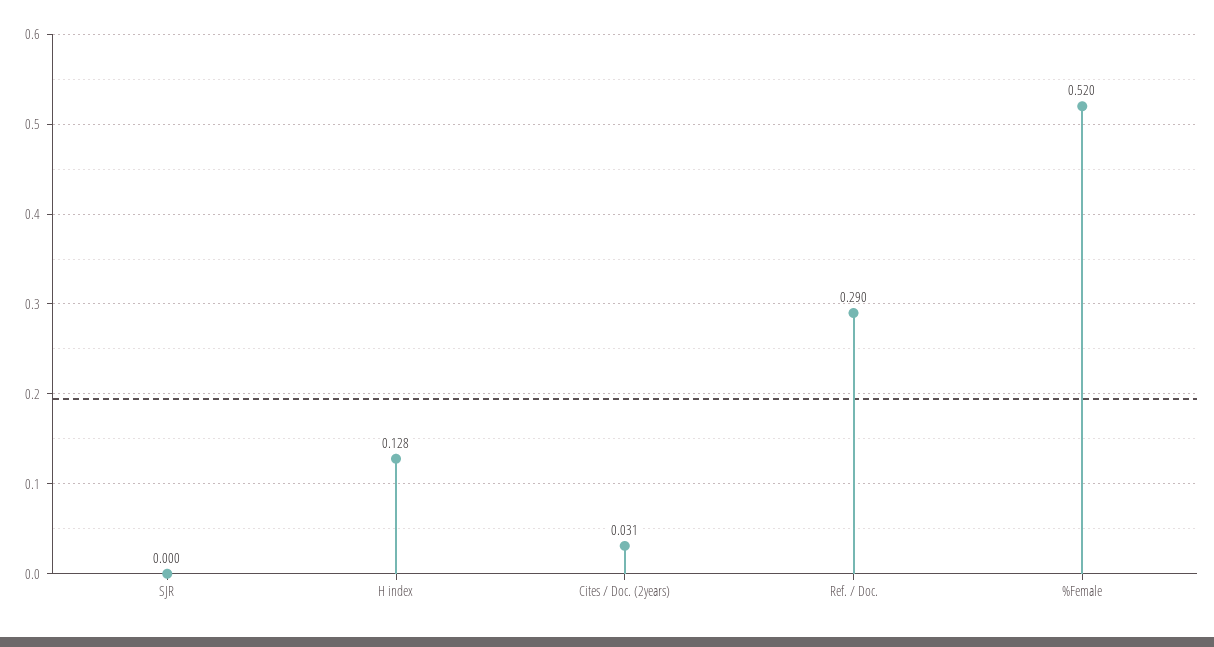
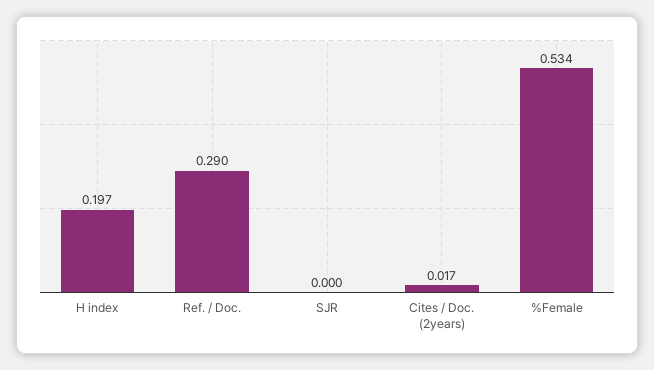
H index: 0.128 -> 0.197
Cites / Doc. (2years): 0.031 -> 0.017
%Female: 0.52 -> 0.534

